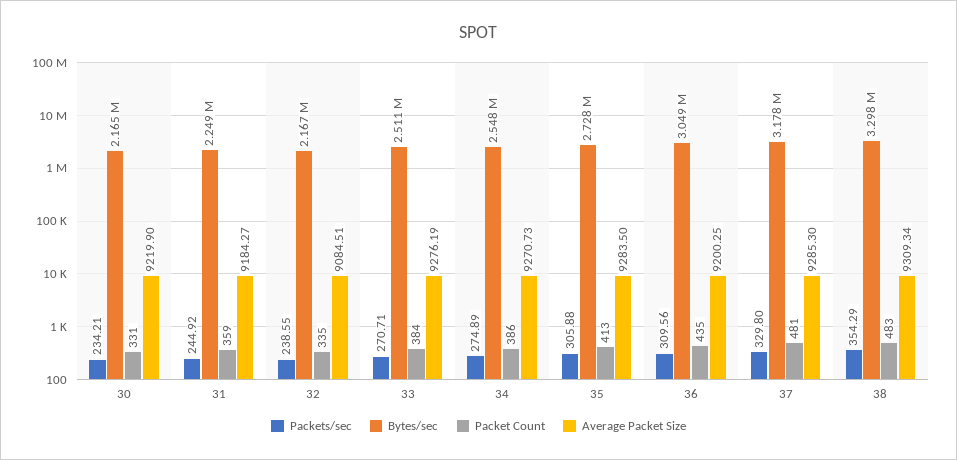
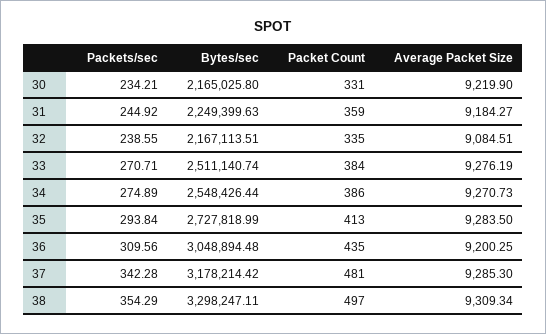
Packets/sec, 35: 305.88 -> 293.84
Packets/sec, 37: 329.8 -> 342.28
Packet Count, 38: 483 -> 497

